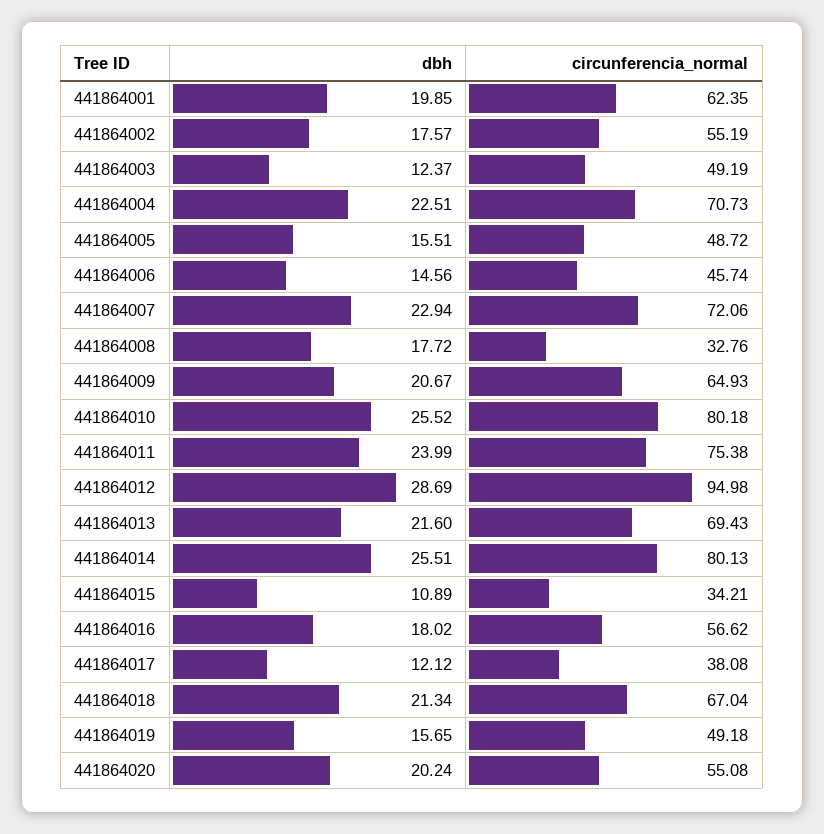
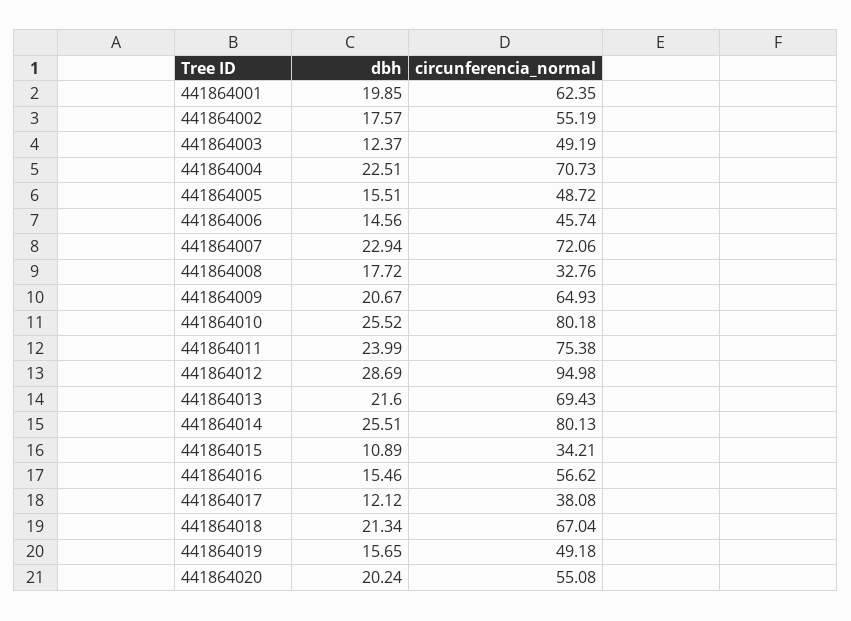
dbh, 441864016: 18.02 -> 15.46

